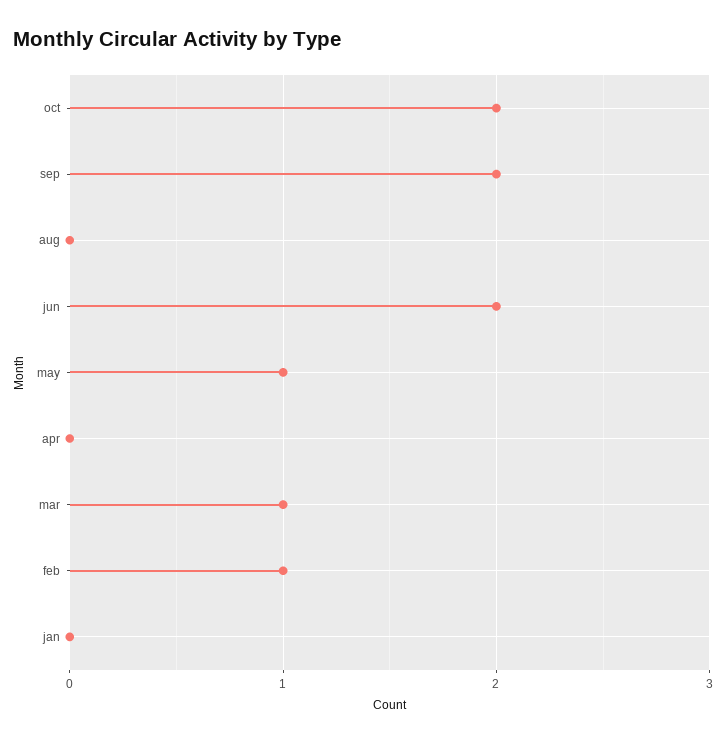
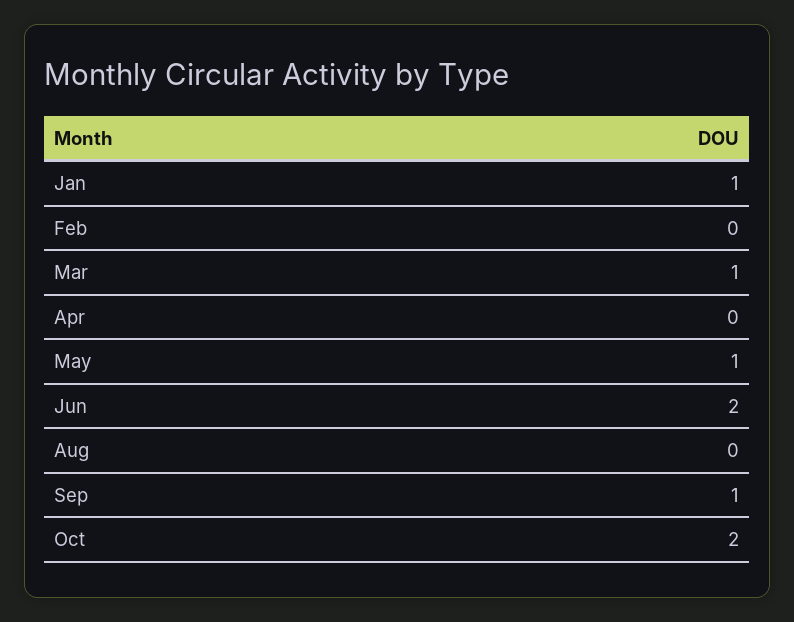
sep: 2 -> 1
feb: 1 -> 0
jan: 0 -> 1

